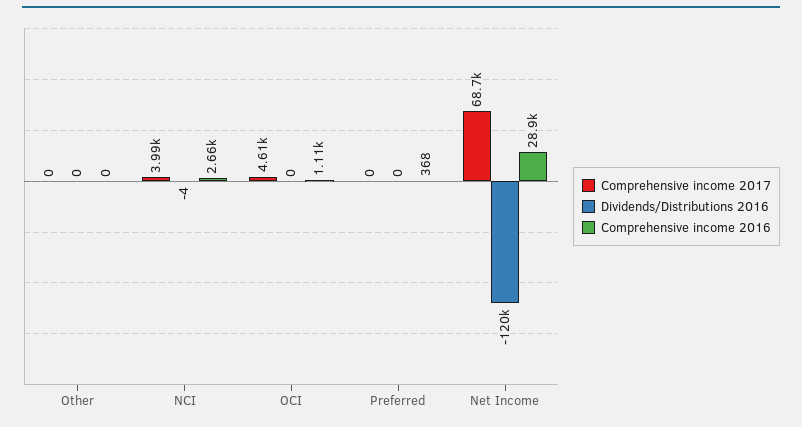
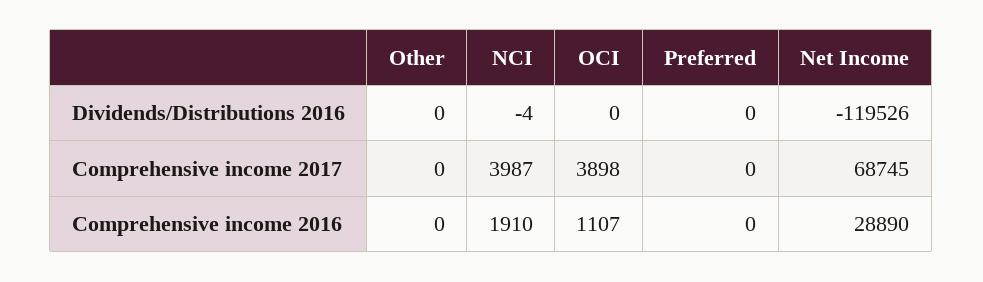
Comprehensive income 2016, NCI: 2660 -> 1910
Comprehensive income 2017, OCI: 4610 -> 3898
Comprehensive income 2016, Preferred: 368 -> 0

